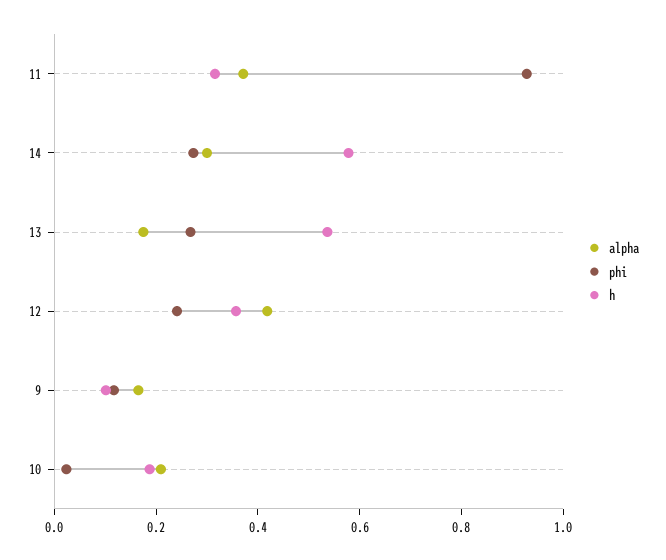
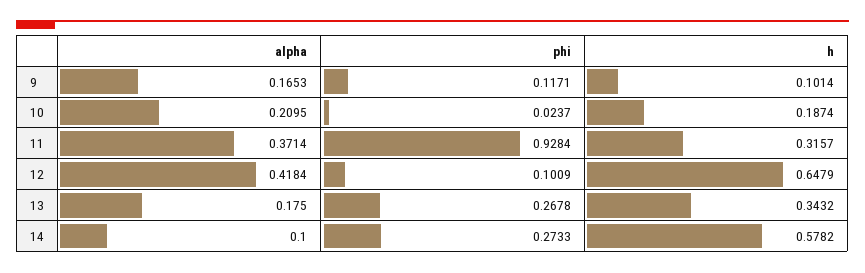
alpha, 14: 0.3 -> 0.1
h, 13: 0.55 -> 0.3432
phi, 12: 0.25 -> 0.1009
h, 12: 0.35 -> 0.6479

